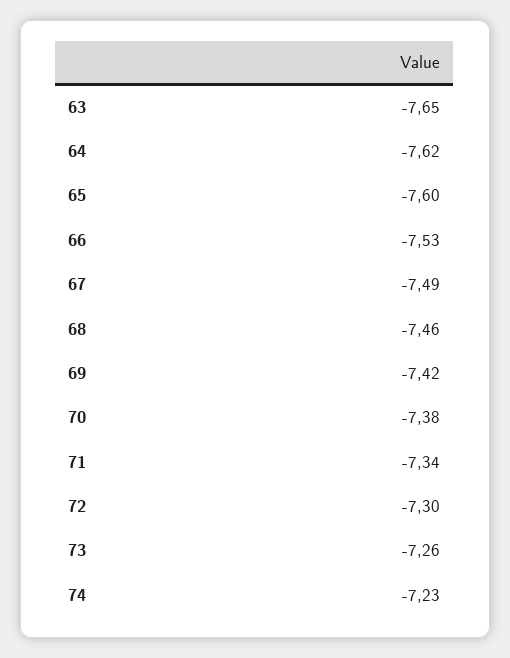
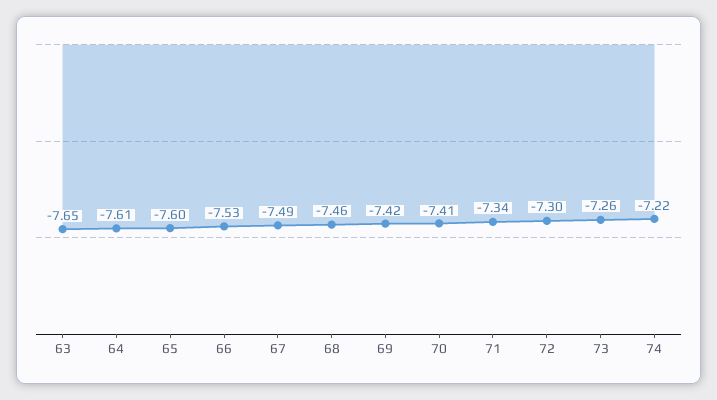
64: -7.62 -> -7.61
70: -7.38 -> -7.41
74: -7.23 -> -7.22

